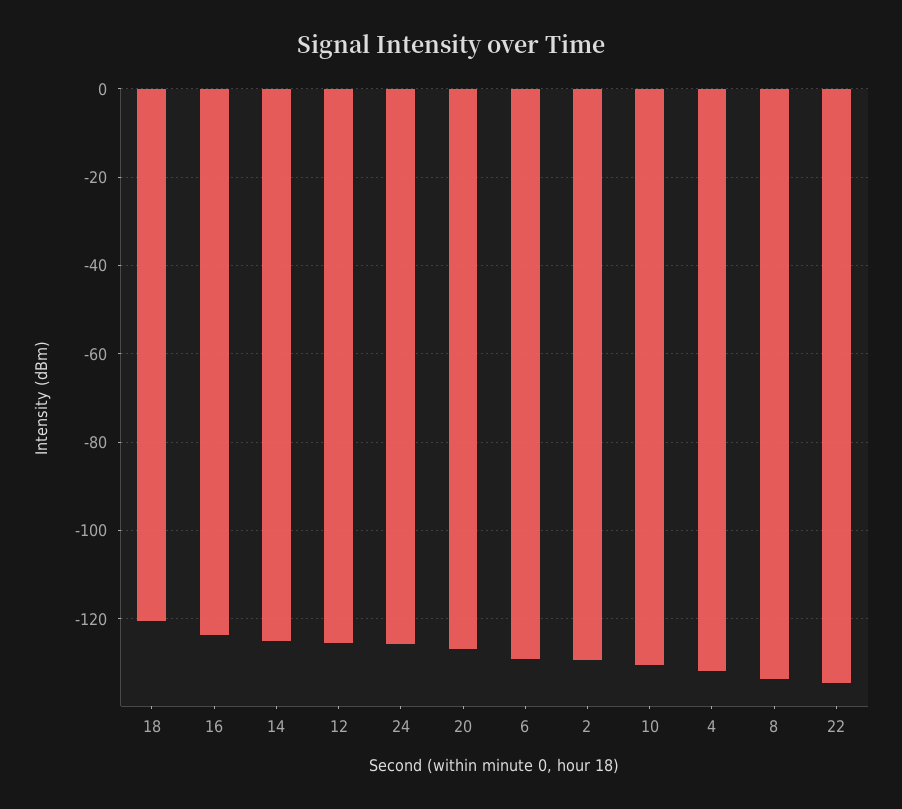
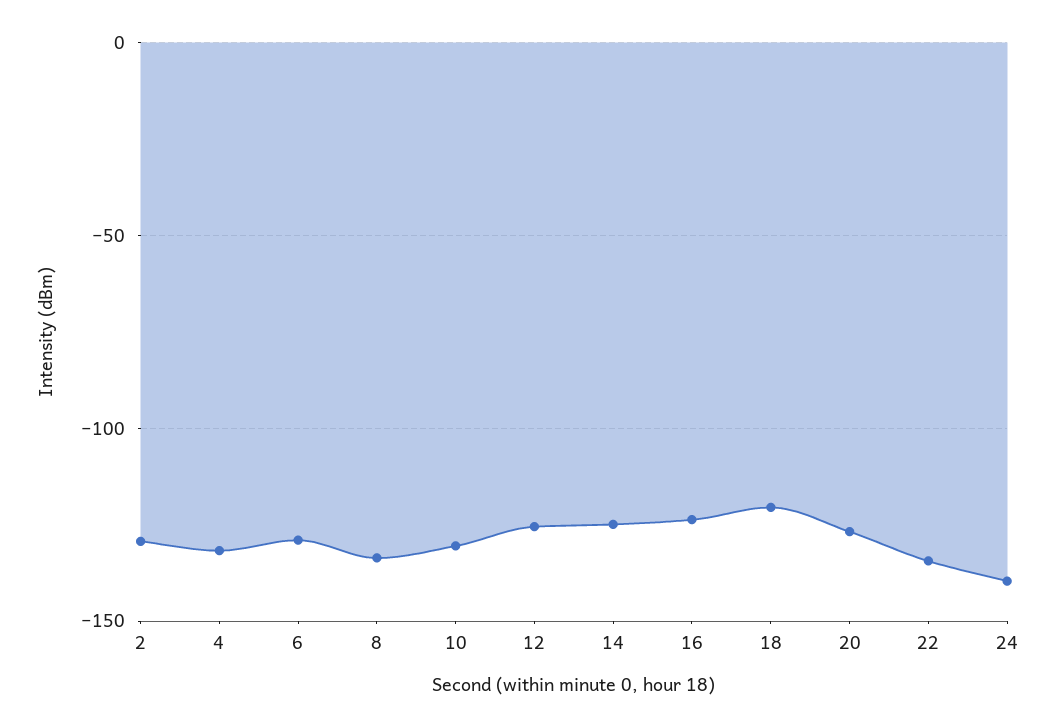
24: -126 -> -140

